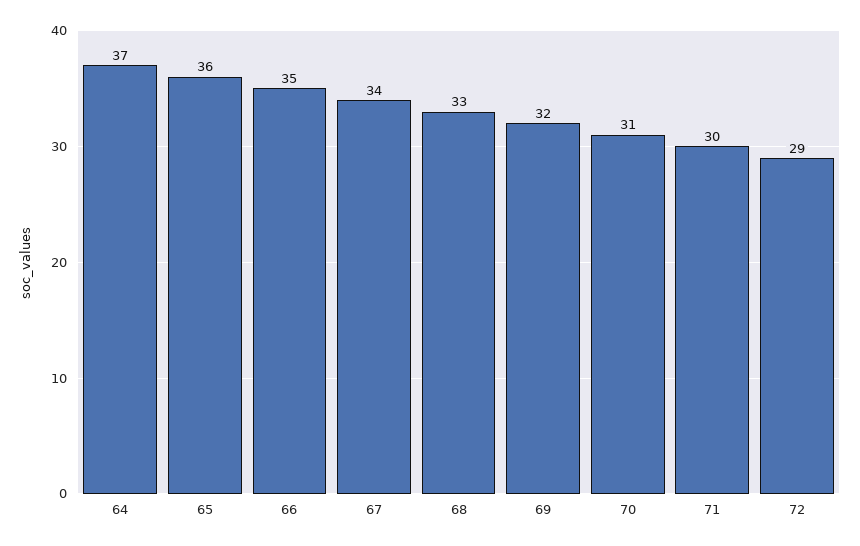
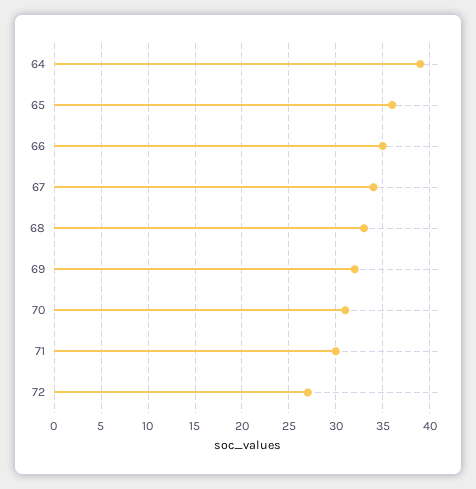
64: 37 -> 39
72: 29 -> 27

